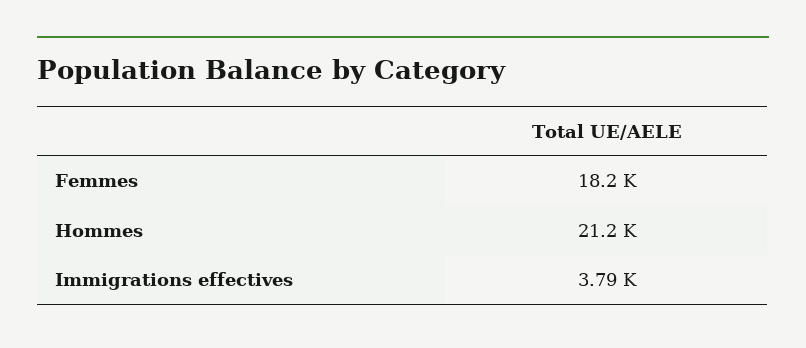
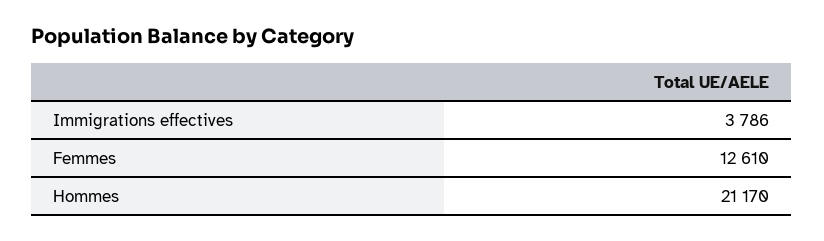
Femmes: 18200 -> 12610

